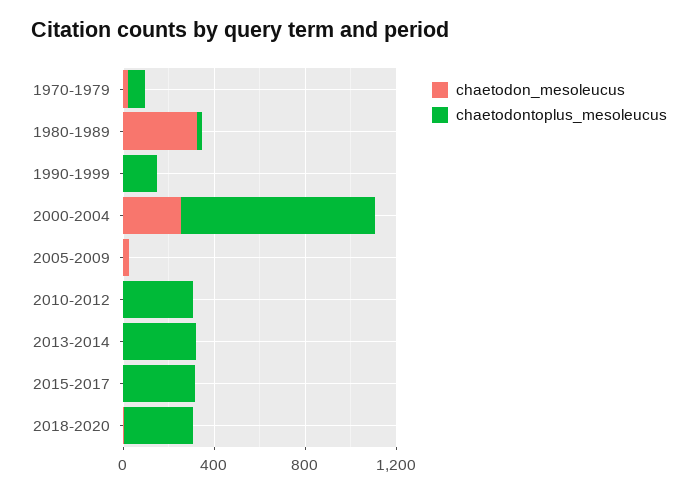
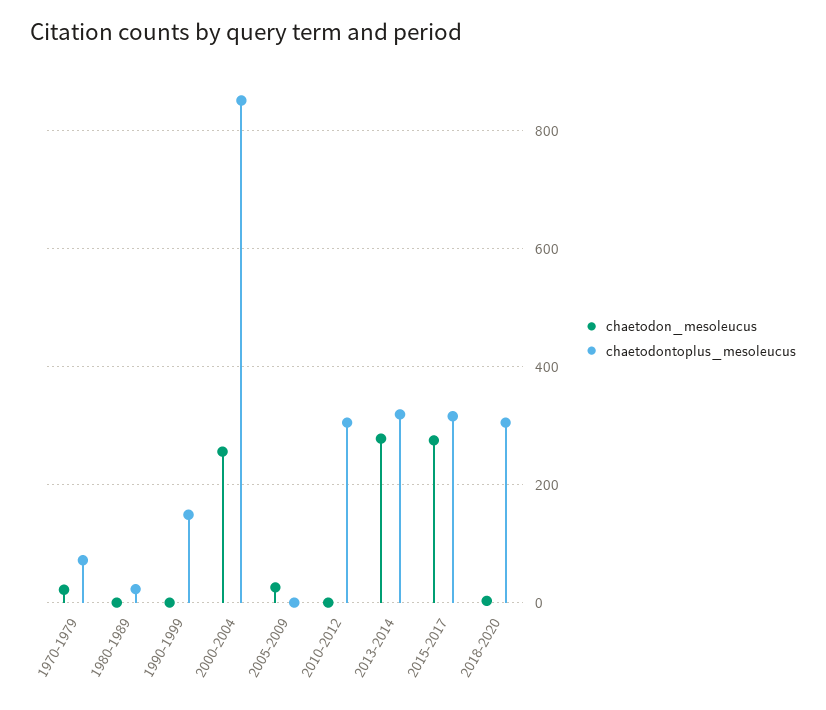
chaetodon_mesoleucus, 1980-1989: 300 -> 0
chaetodon_mesoleucus, 2013-2014: 0 -> 280
chaetodon_mesoleucus, 2015-2017: 0 -> 280

